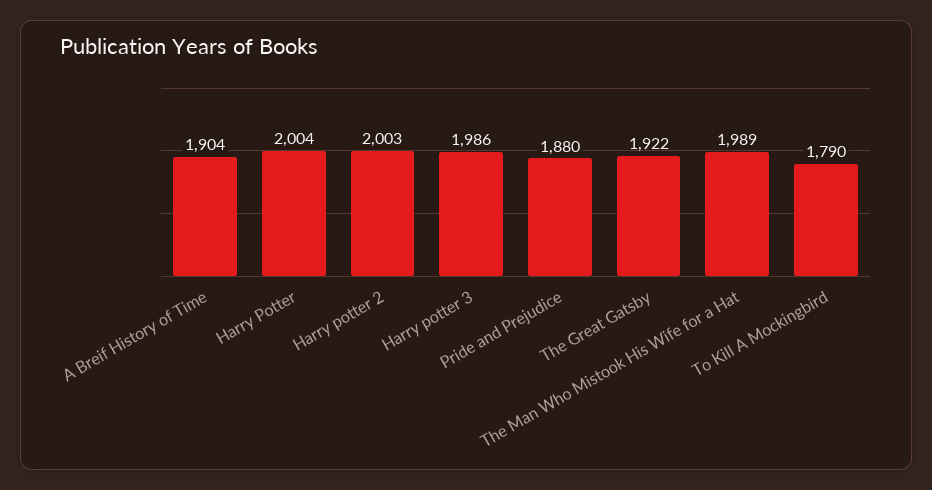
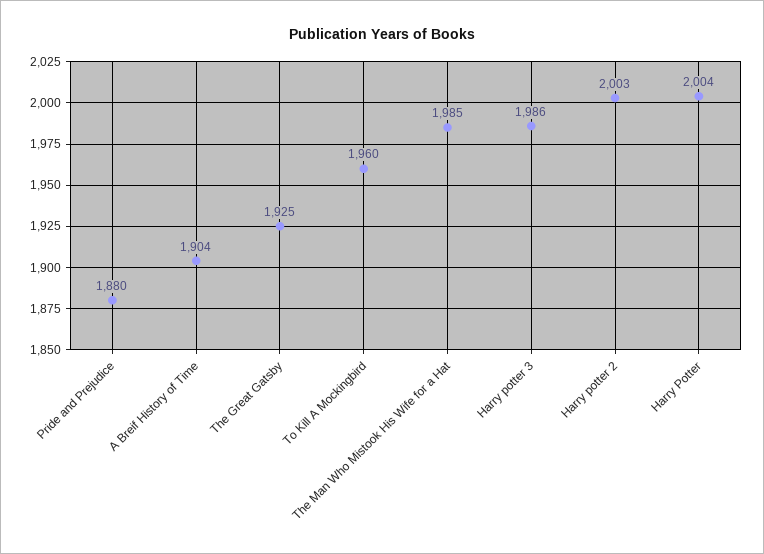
The Great Gatsby: 1922 -> 1925
The Man Who Mistook His Wife for a Hat: 1989 -> 1985
To Kill A Mockingbird: 1790 -> 1960

